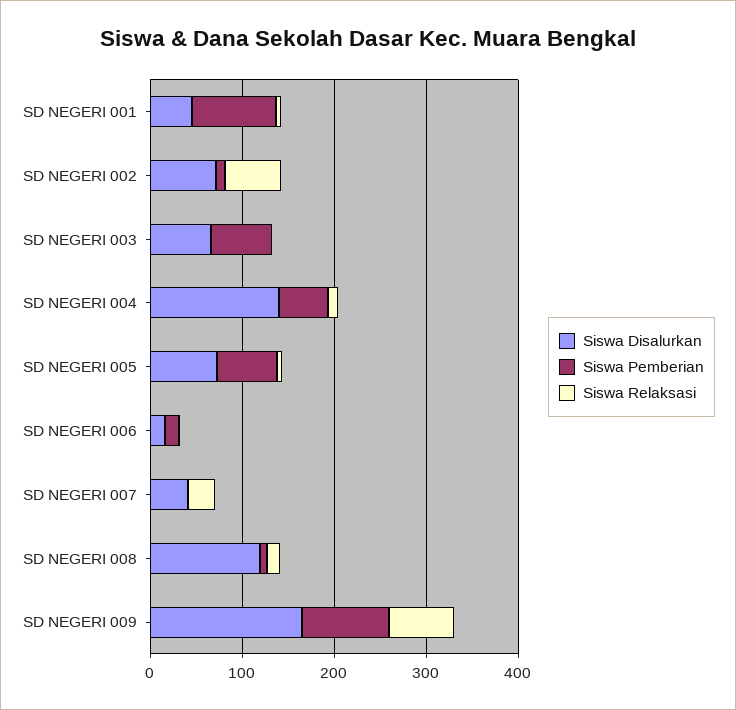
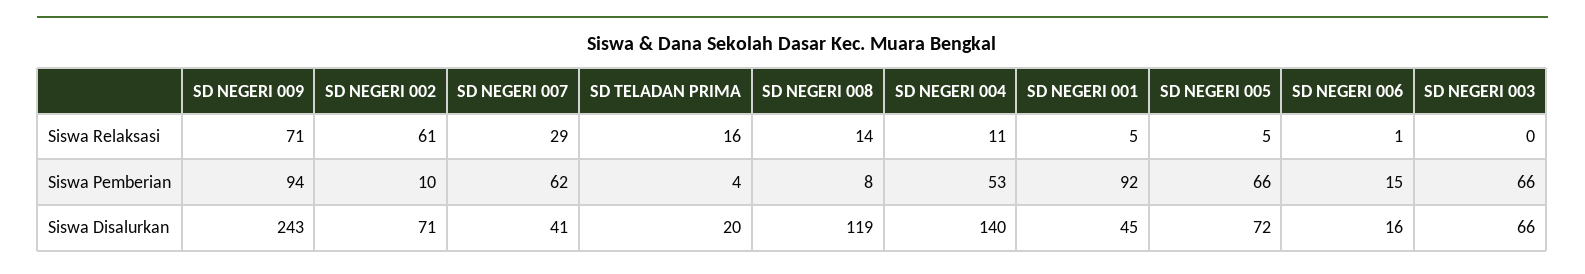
Siswa Pemberian, SD NEGERI 007: 0 -> 62
Siswa Disalurkan, SD NEGERI 009: 160 -> 243
Siswa Relaksasi, SD TELADAN PRIMA: none -> 16
Siswa Pemberian, SD TELADAN PRIMA: none -> 4
Siswa Disalurkan, SD TELADAN PRIMA: none -> 20

